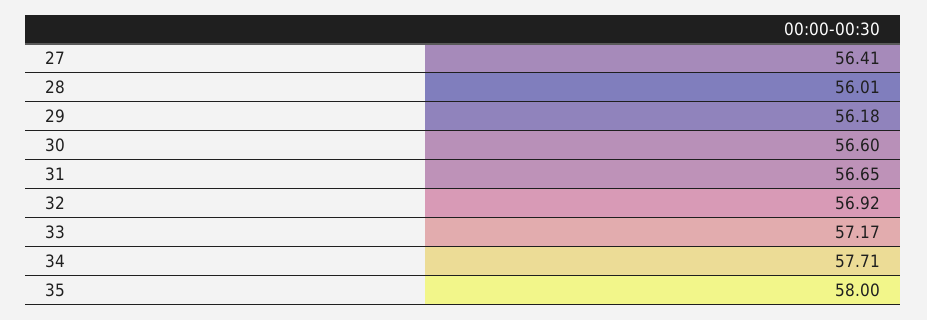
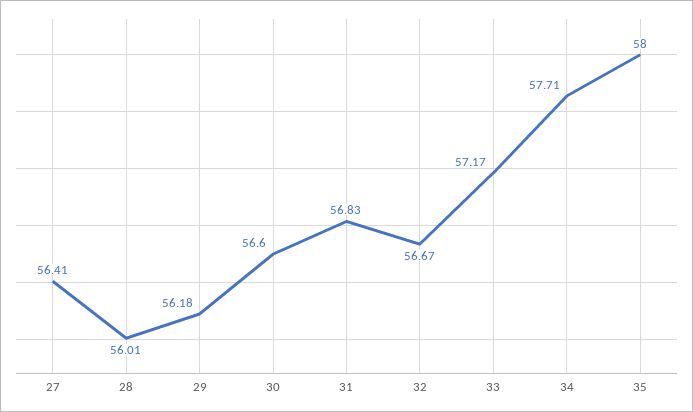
31: 56.65 -> 56.83
32: 56.92 -> 56.67

